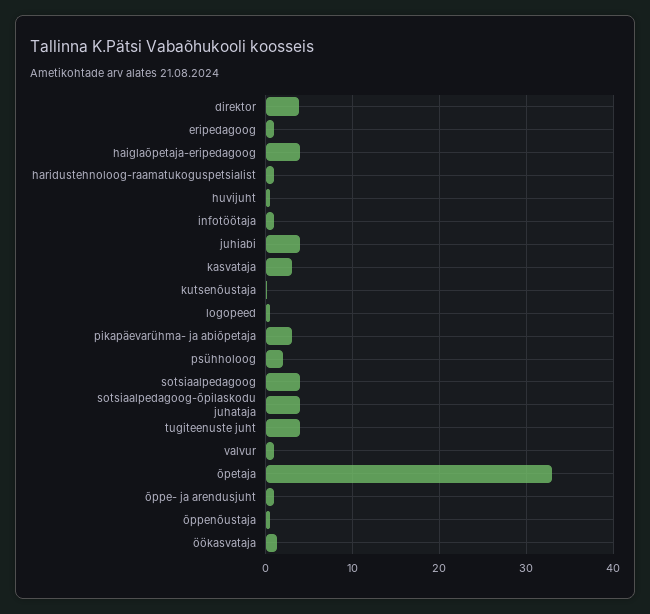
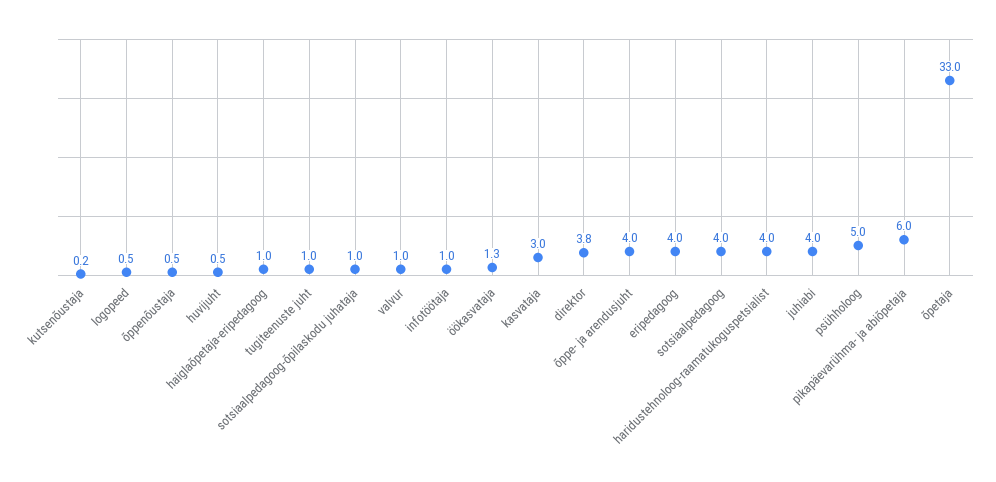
eripedagoog: 1 -> 4
haiglaõpetaja-eripedagoog: 4 -> 1
haridustehnoloog-raamatukoguspetsialist: 1 -> 4
pikapäevarühma- ja abiõpetaja: 3 -> 6
psühholoog: 2 -> 5
sotsiaalpedagoog-õpilaskodu juhataja: 4 -> 1
tugiteenuste juht: 4 -> 1
õppe- ja arendusjuht: 1 -> 4

